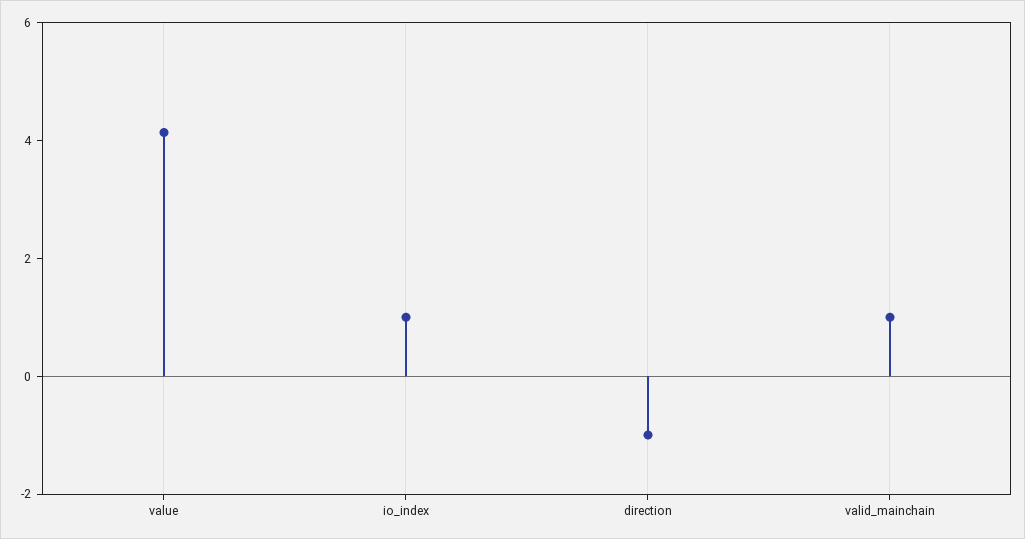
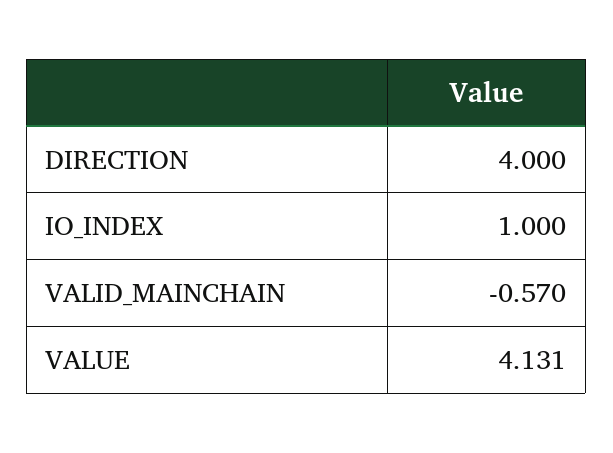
direction: -1 -> 4
valid_mainchain: 1 -> -0.57

